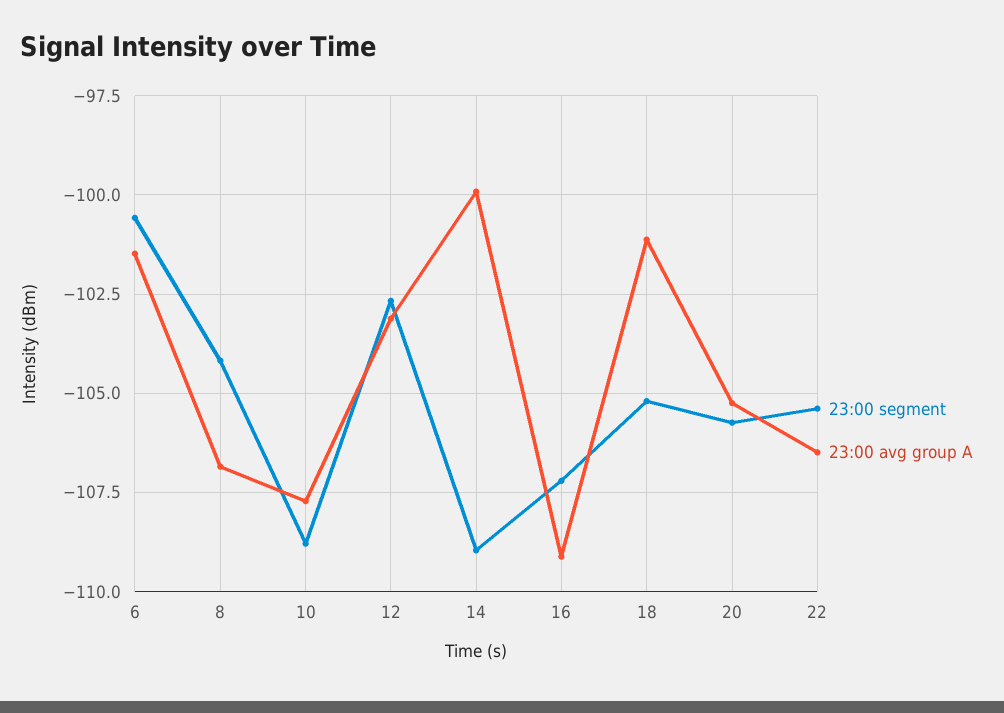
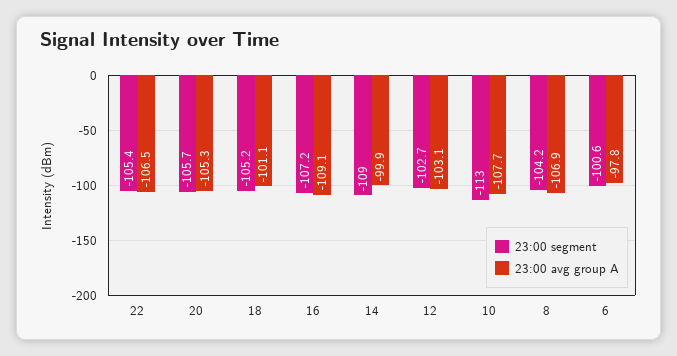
23:00 avg group A, 6: -101.5 -> -97.8
23:00 segment, 10: -108.75 -> -113

